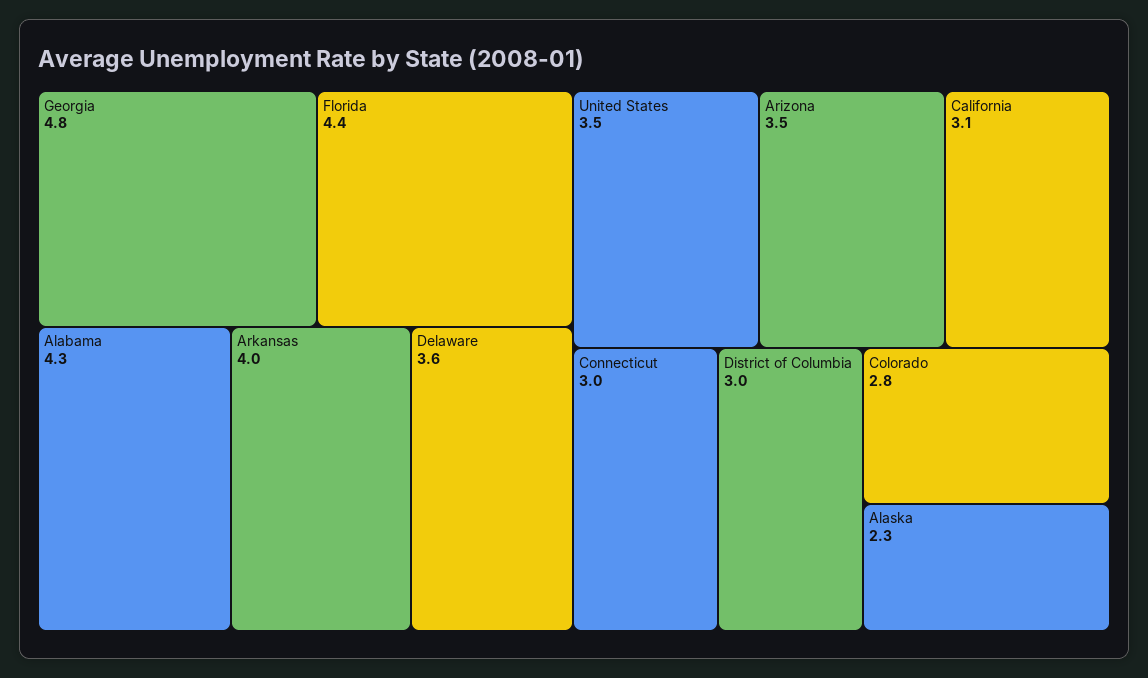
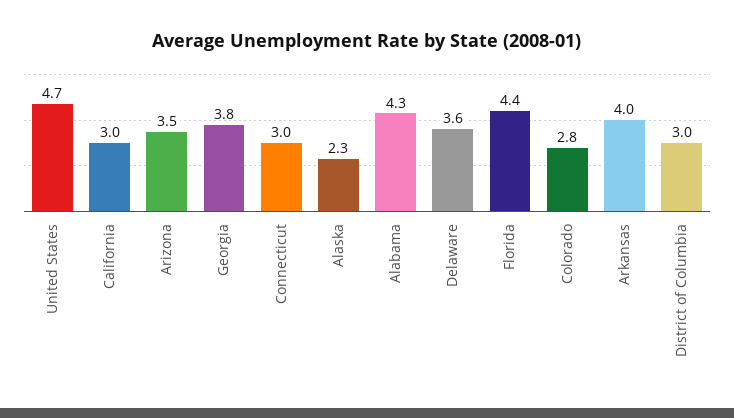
Georgia: 4.8 -> 3.8
United States: 3.5 -> 4.7
California: 3.1 -> 3

